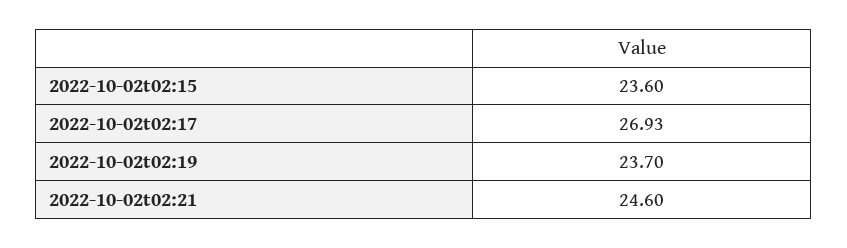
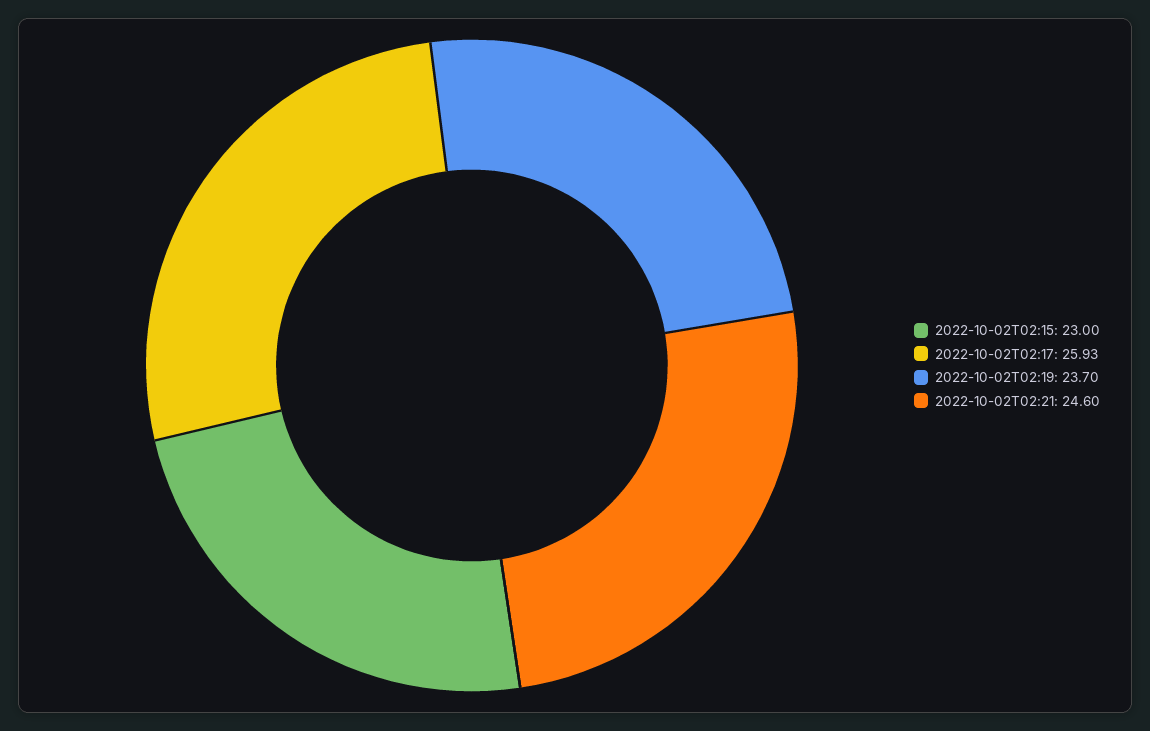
2022-10-02t02:15: 23.6 -> 23
2022-10-02t02:17: 26.93 -> 25.93

